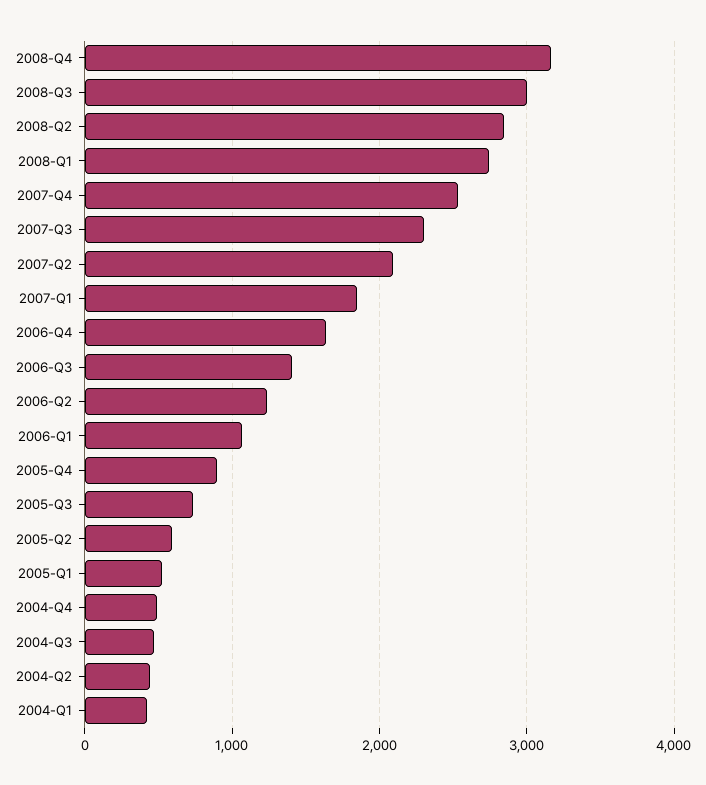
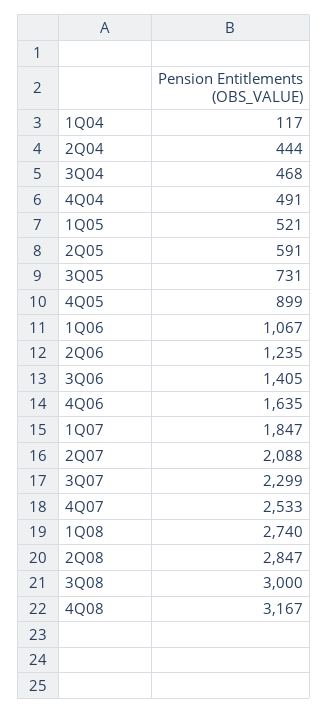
2004-Q1: 400 -> 117

